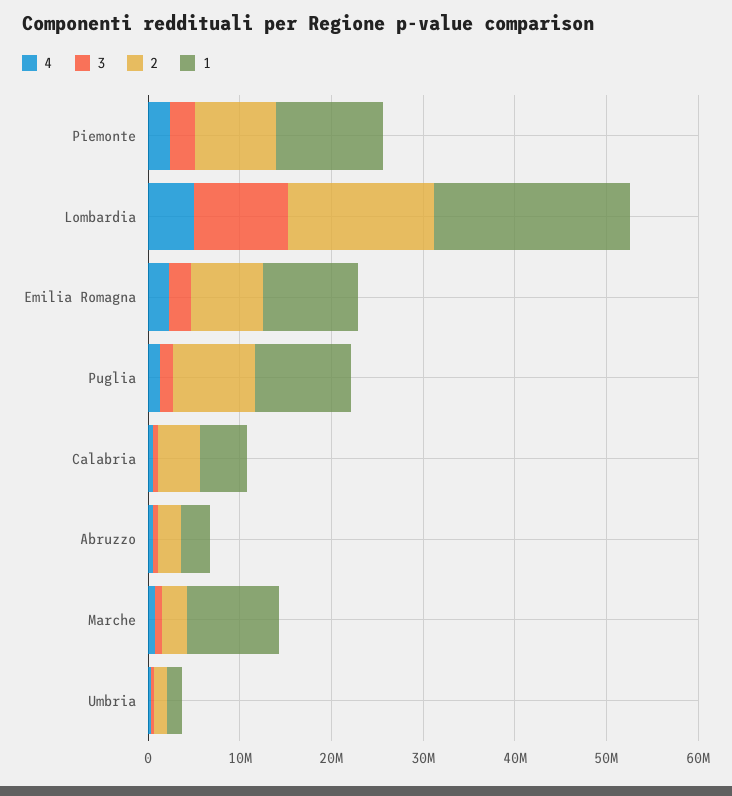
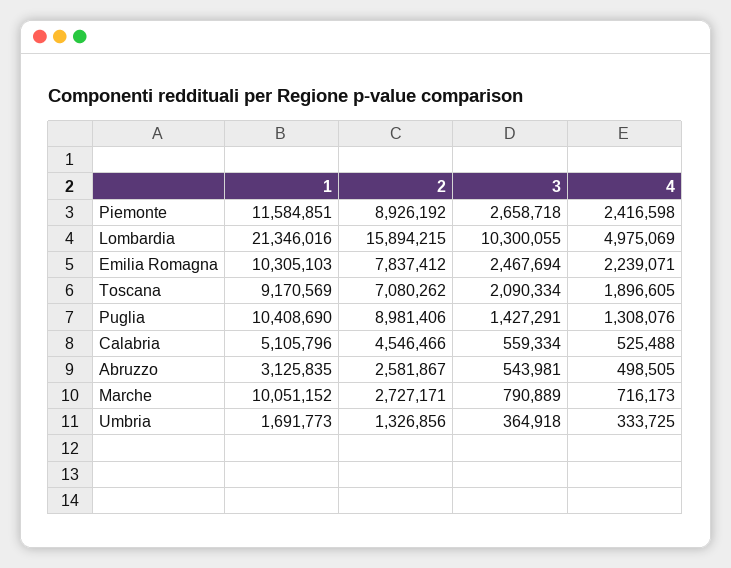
1, Toscana: none -> 9170569
2, Toscana: none -> 7080262
3, Toscana: none -> 2090334
4, Toscana: none -> 1896605

